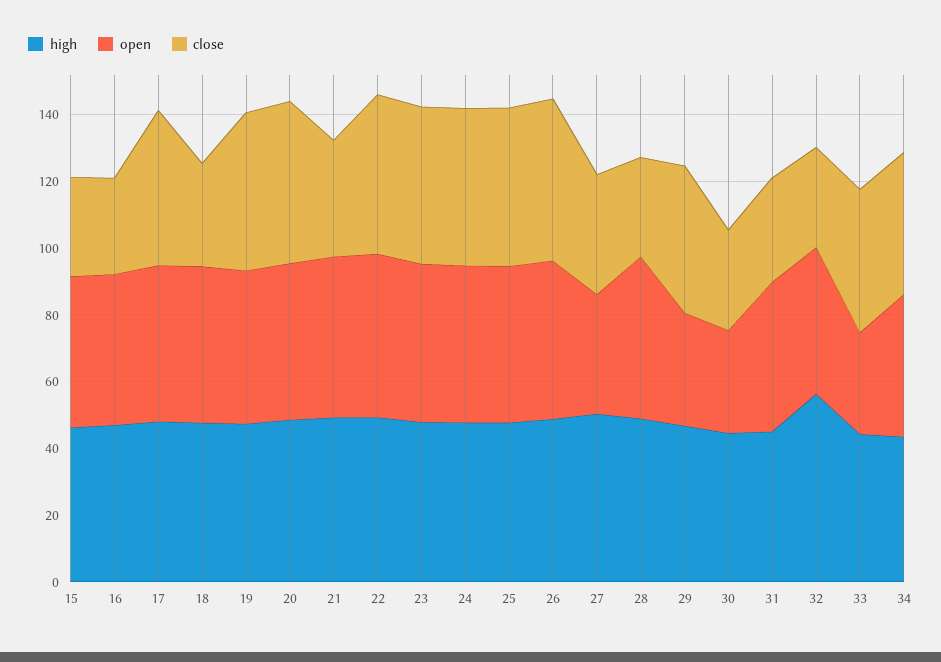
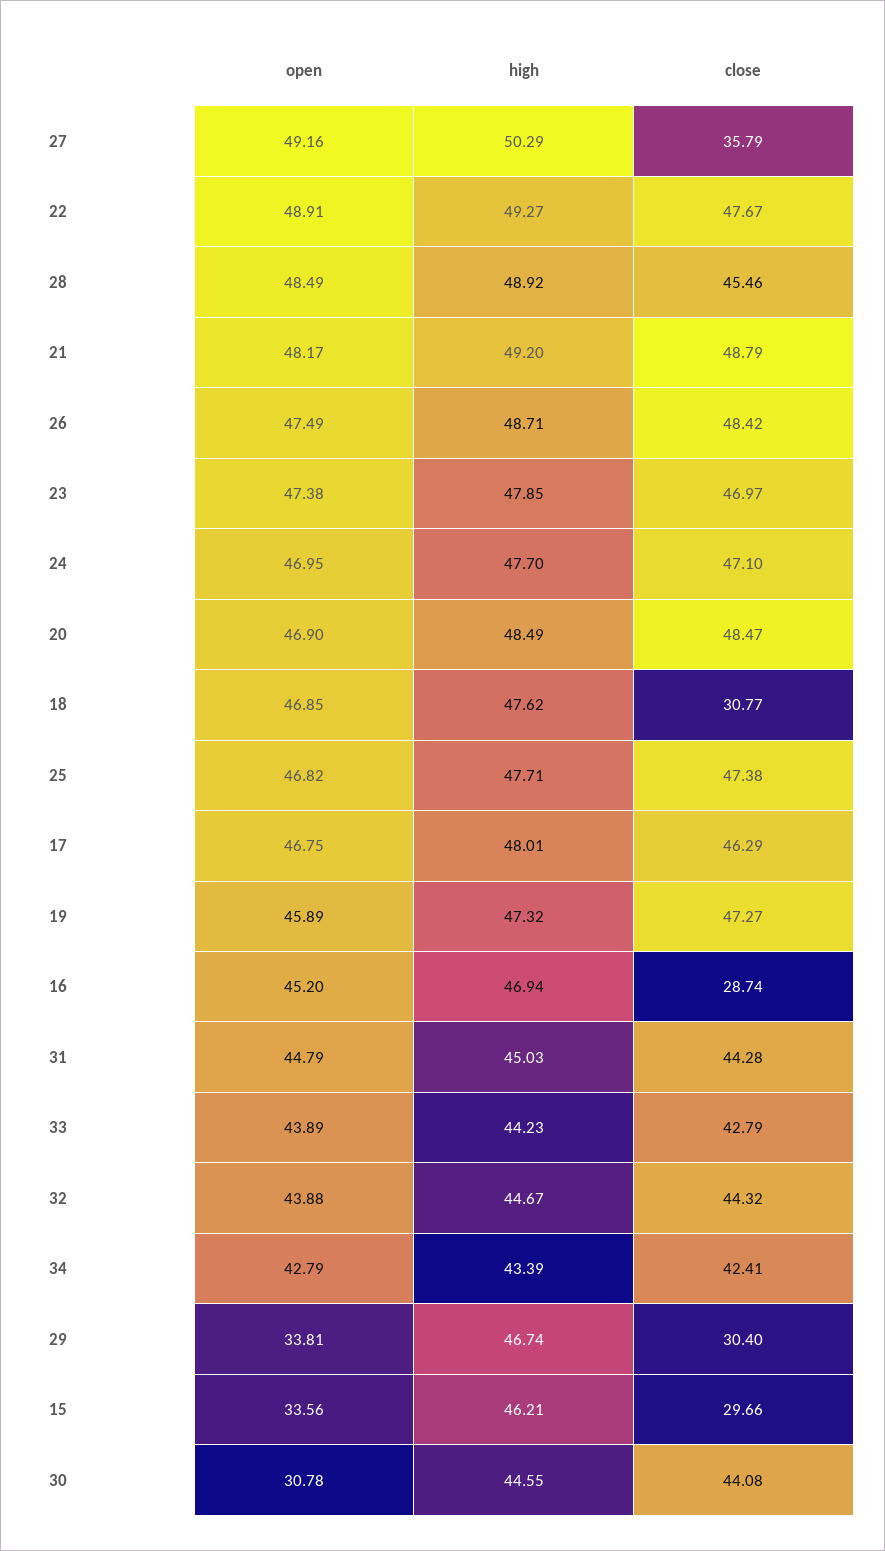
open, 15: 45 -> 33.56
close, 21: 35 -> 48.79
open, 27: 35 -> 49.16
close, 28: 30 -> 45.46
close, 29: 45 -> 30.4
close, 30: 30 -> 44.08
close, 31: 30 -> 44.28
high, 32: 55 -> 44.67
close, 32: 30 -> 44.32
open, 33: 30 -> 43.89

